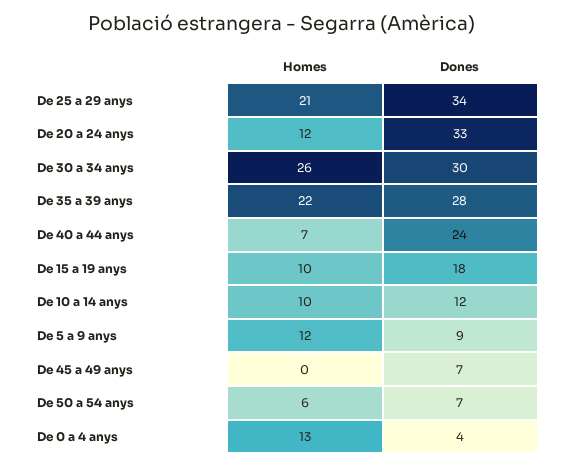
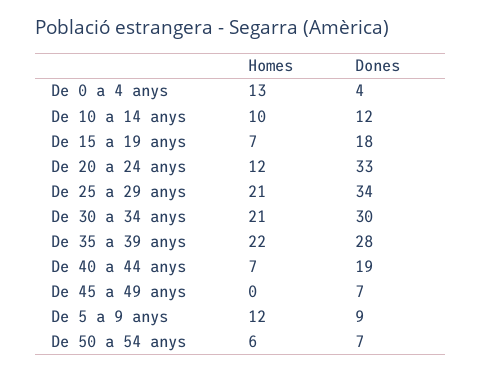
Homes, De 30 a 34 anys: 26 -> 21
Dones, De 40 a 44 anys: 24 -> 19
Homes, De 15 a 19 anys: 10 -> 7

